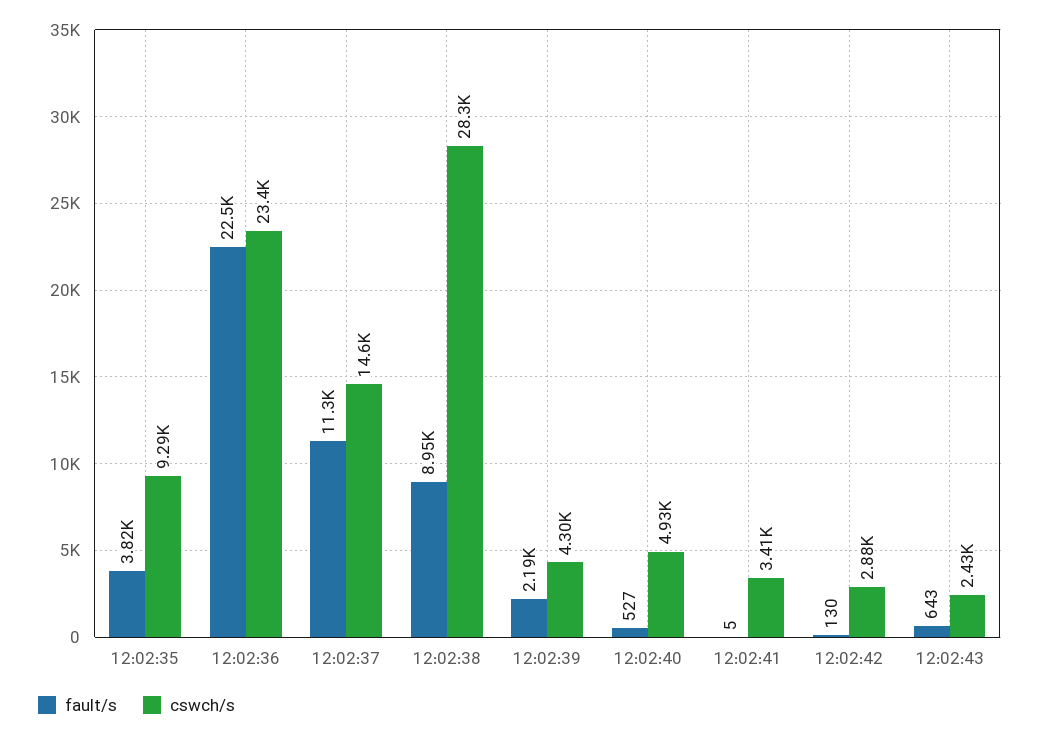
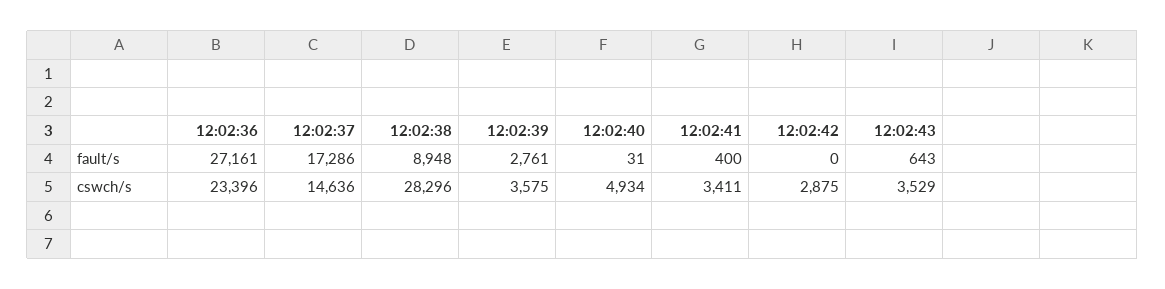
fault/s, 12:02:35: 3820 -> none
cswch/s, 12:02:35: 9290 -> none
fault/s, 12:02:36: 22500 -> 27161
fault/s, 12:02:37: 11300 -> 17286
fault/s, 12:02:39: 2190 -> 2761
cswch/s, 12:02:39: 4300 -> 3575
fault/s, 12:02:40: 527 -> 31
fault/s, 12:02:41: 5 -> 400
fault/s, 12:02:42: 130 -> 0
cswch/s, 12:02:43: 2430 -> 3529

